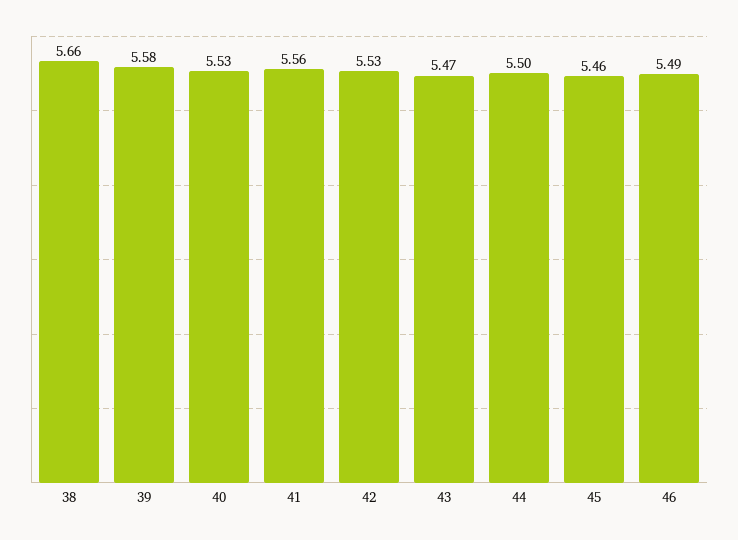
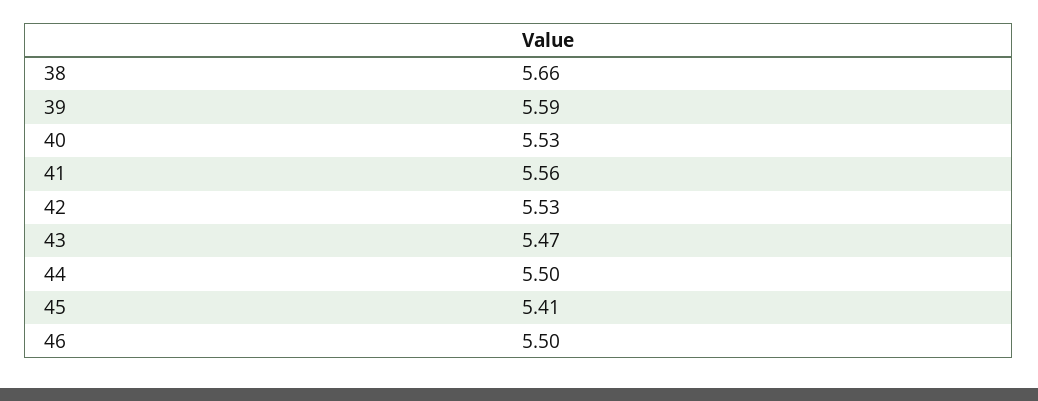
39: 5.58 -> 5.59
45: 5.46 -> 5.41
46: 5.49 -> 5.5

